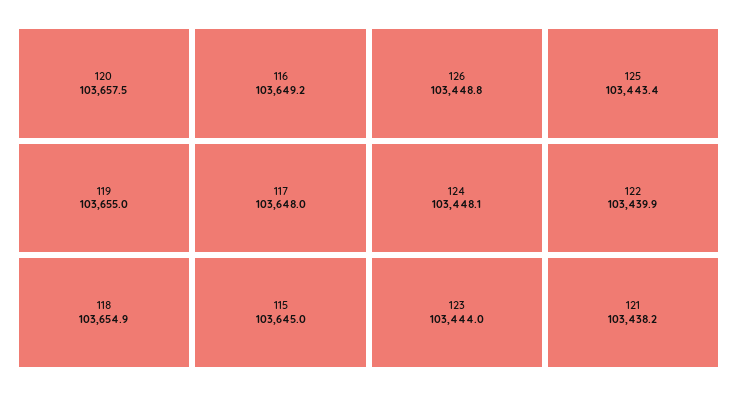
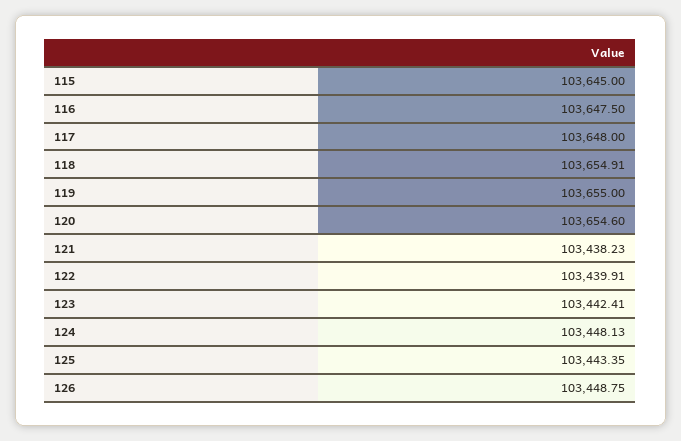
120: 103657.5 -> 103654.6
116: 103649.2 -> 103647.5
123: 103444 -> 103442.41

